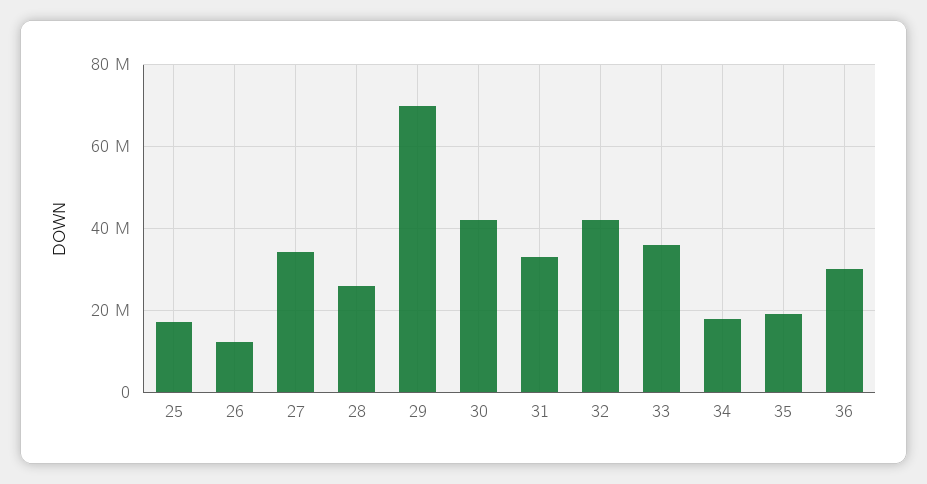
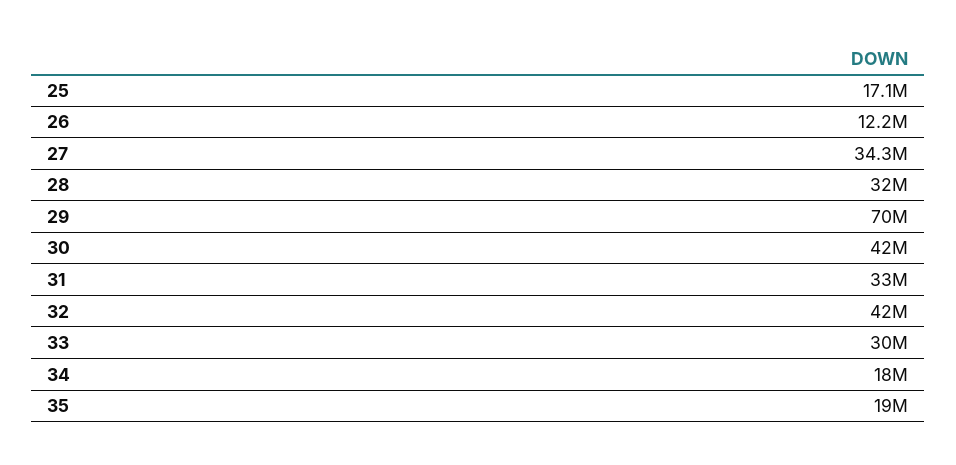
28: 26000000 -> 32000000
33: 36000000 -> 30000000
36: 30000000 -> none

